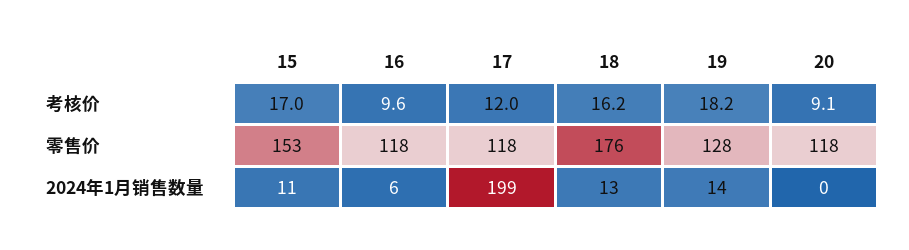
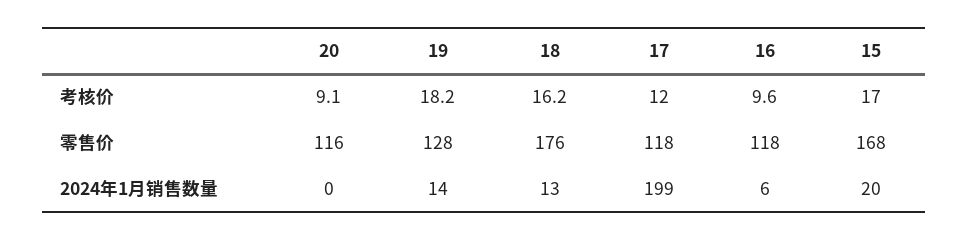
15, 零售价: 153 -> 168
20, 零售价: 118 -> 116
15, 2024年1月销售数量: 11 -> 20

